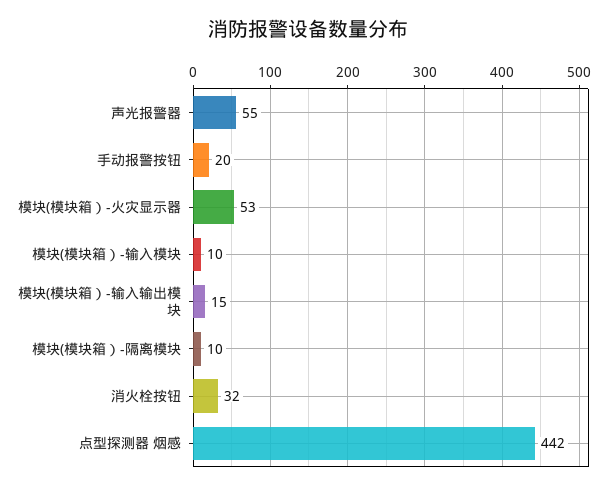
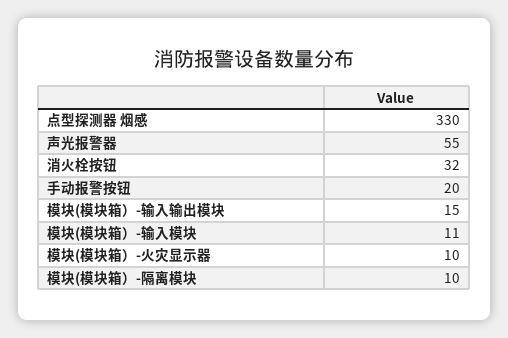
模块(模块箱）-火灾显示器: 53 -> 10
模块(模块箱）-输入模块: 10 -> 11
点型探测器 烟感: 442 -> 330

